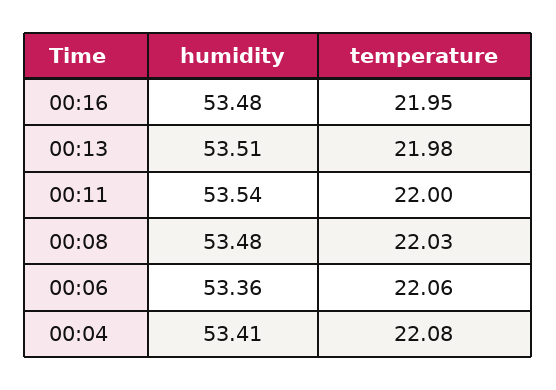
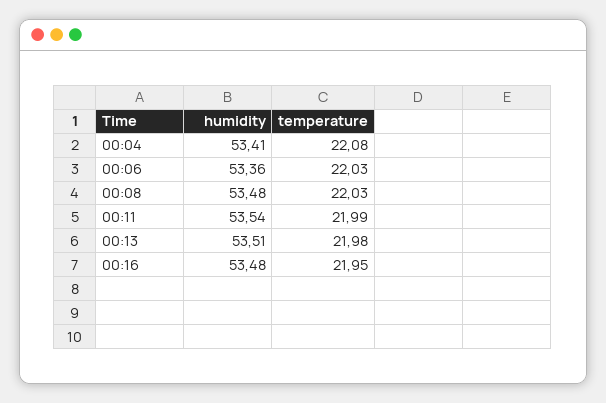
temperature, 00:11: 22 -> 21.99
temperature, 00:06: 22.06 -> 22.03

